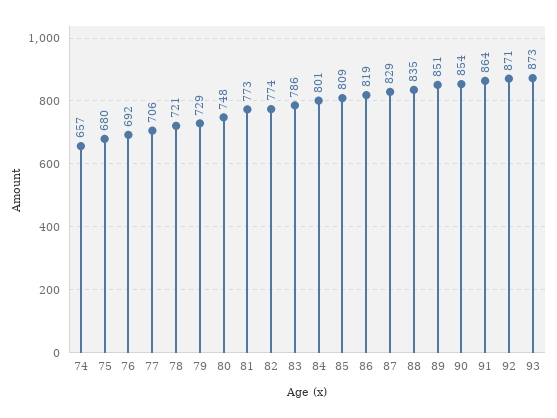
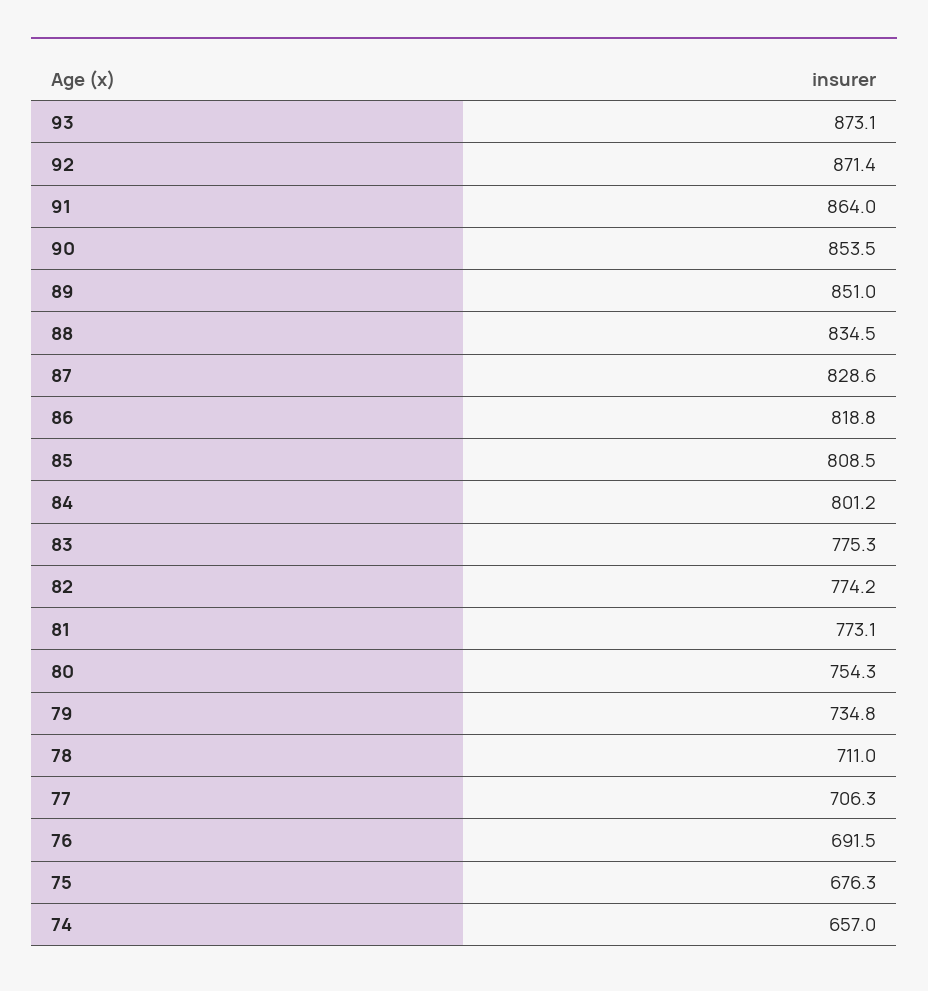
75: 680 -> 676.3
78: 721 -> 711
79: 729 -> 734.8
80: 748 -> 754.3
83: 786 -> 775.3

